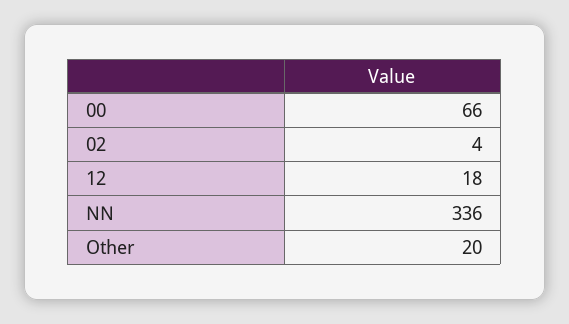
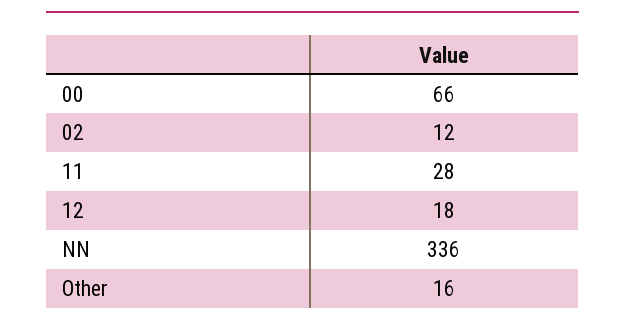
02: 4 -> 12
Other: 20 -> 16
11: none -> 28

